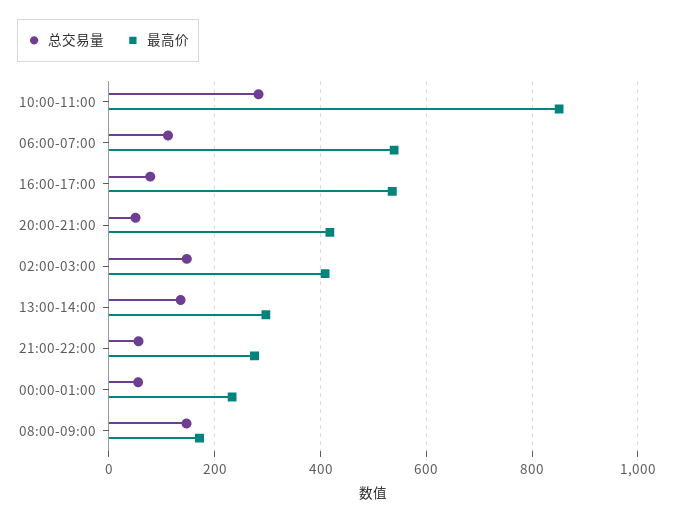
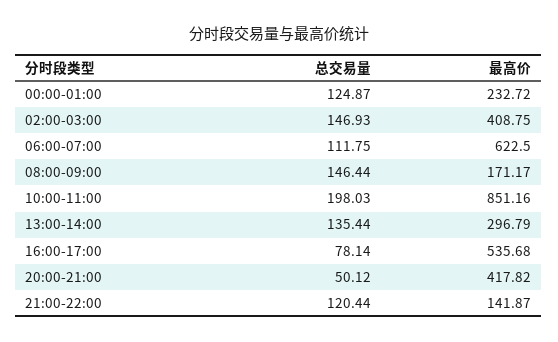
总交易量, 10:00-11:00: 280 -> 198.03
最高价, 06:00-07:00: 540 -> 622.5
总交易量, 21:00-22:00: 60 -> 120.44
最高价, 21:00-22:00: 280 -> 141.87
总交易量, 00:00-01:00: 60 -> 124.87

